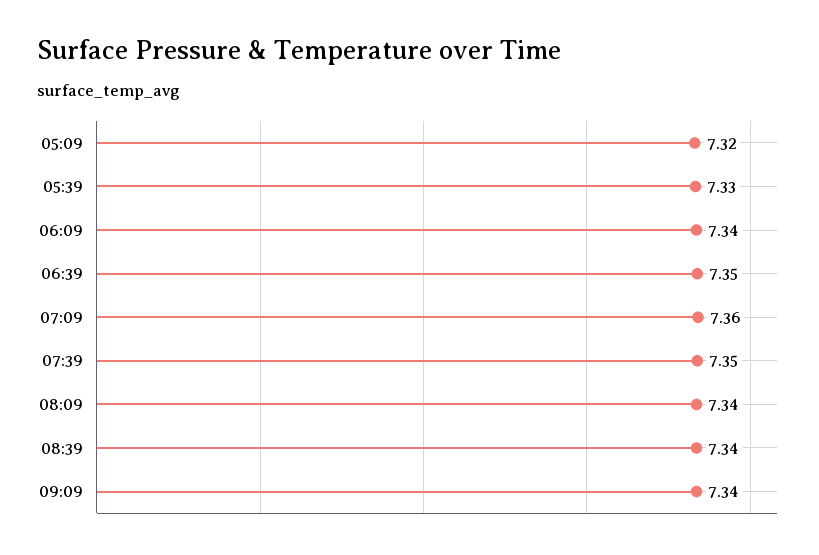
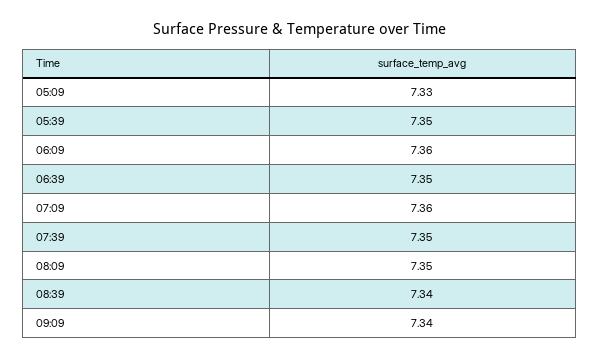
05:09: 7.32 -> 7.33
05:39: 7.33 -> 7.35
06:09: 7.34 -> 7.36
08:09: 7.34 -> 7.35

